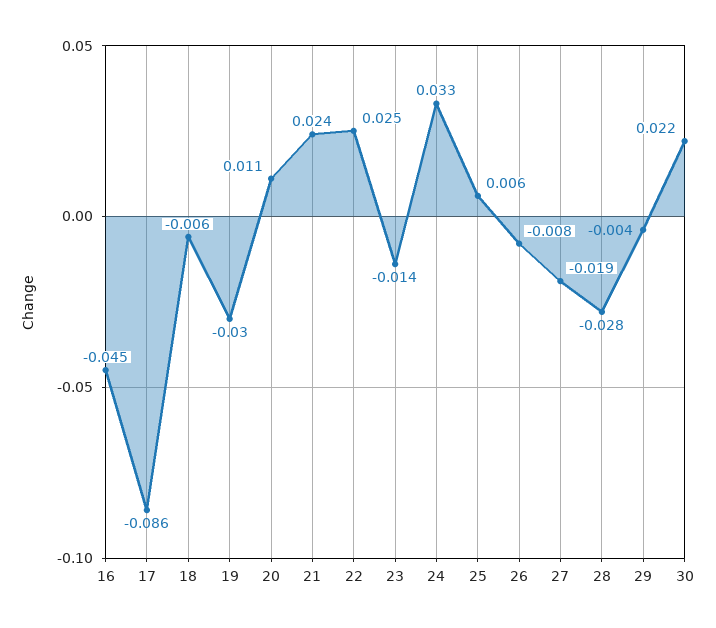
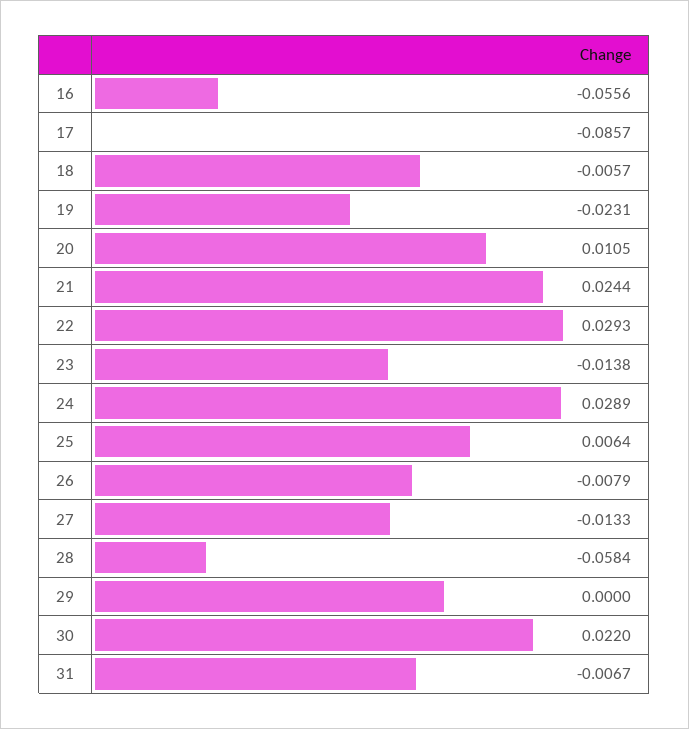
16: -0.045 -> -0.0556
19: -0.03 -> -0.0231
22: 0.025 -> 0.0293
24: 0.033 -> 0.0289
27: -0.019 -> -0.0133
28: -0.028 -> -0.0584
29: -0.004 -> 0
31: none -> -0.0067

